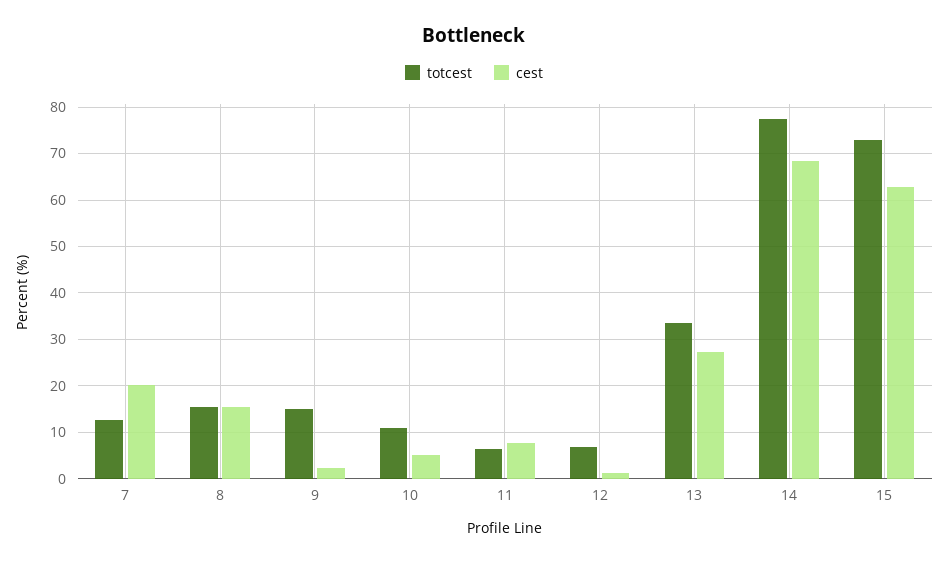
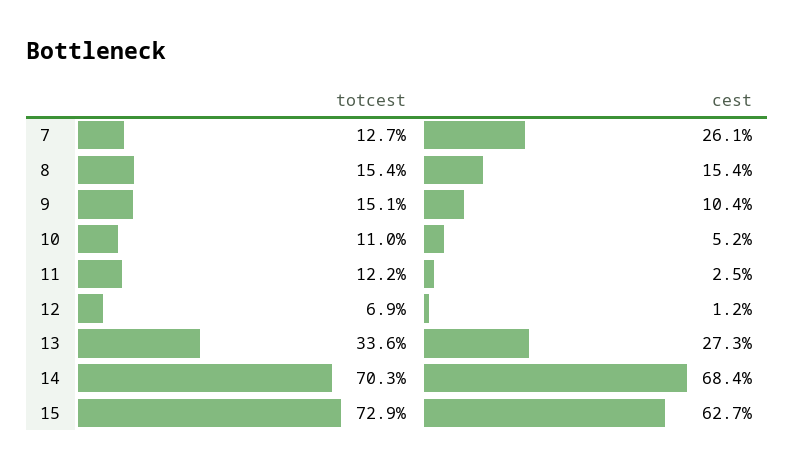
cest, 7: 20 -> 26.1
cest, 9: 2 -> 10.4
totcest, 11: 6 -> 12.2
cest, 11: 8 -> 2.5
totcest, 14: 78 -> 70.3

